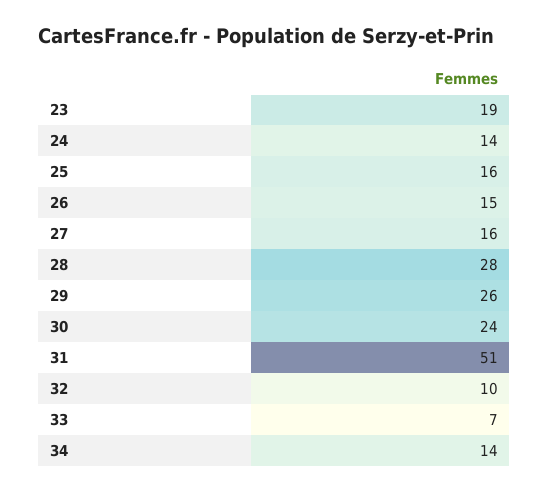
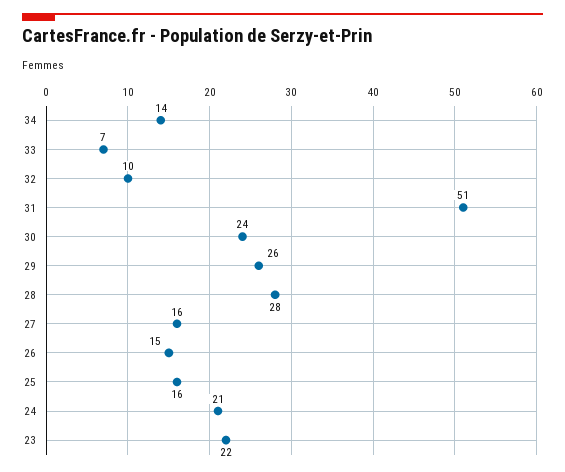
23: 19 -> 22
24: 14 -> 21

